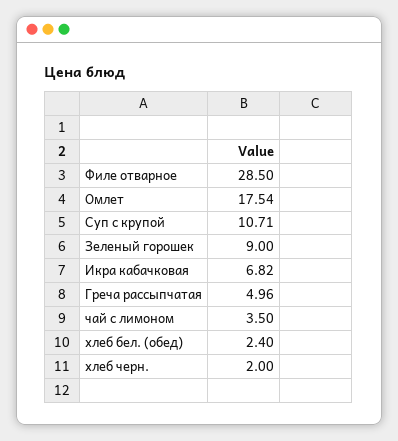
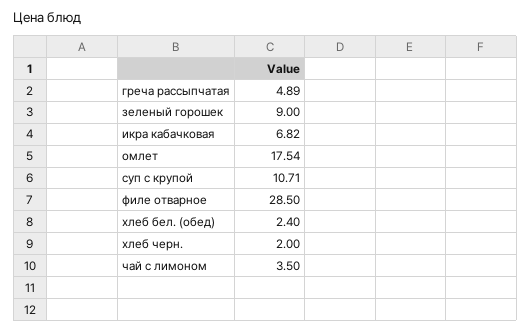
Греча рассыпчатая: 4.96 -> 4.89

